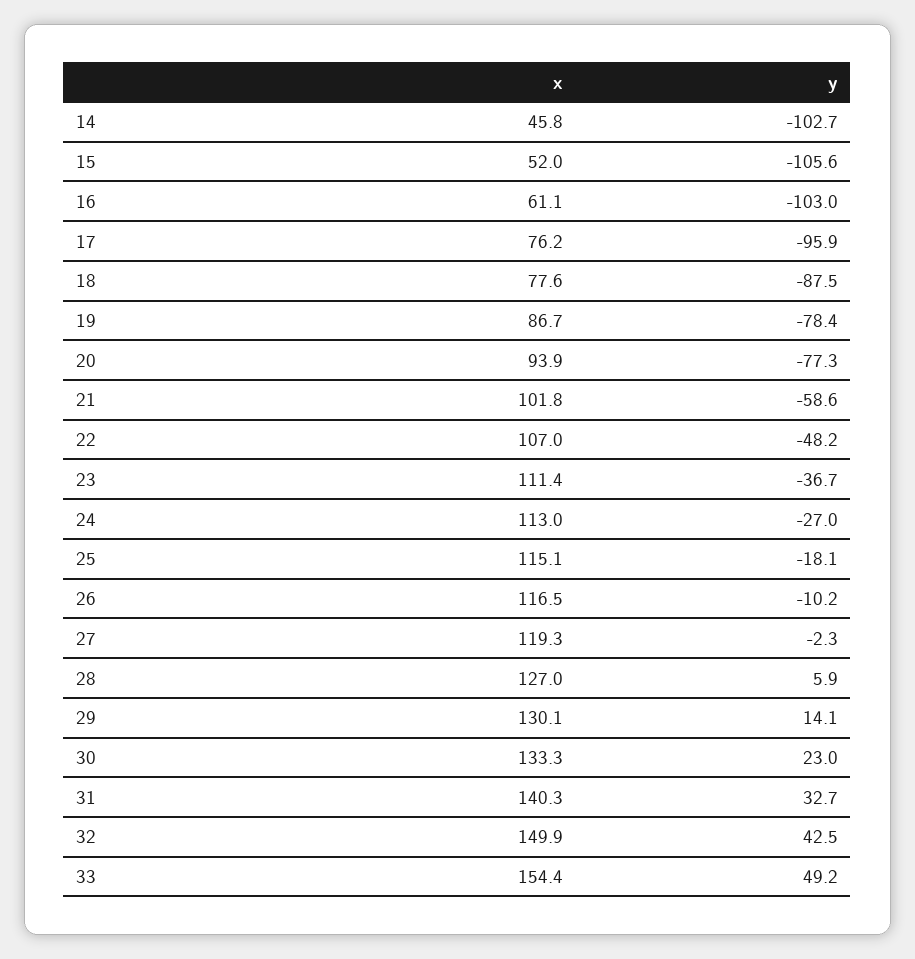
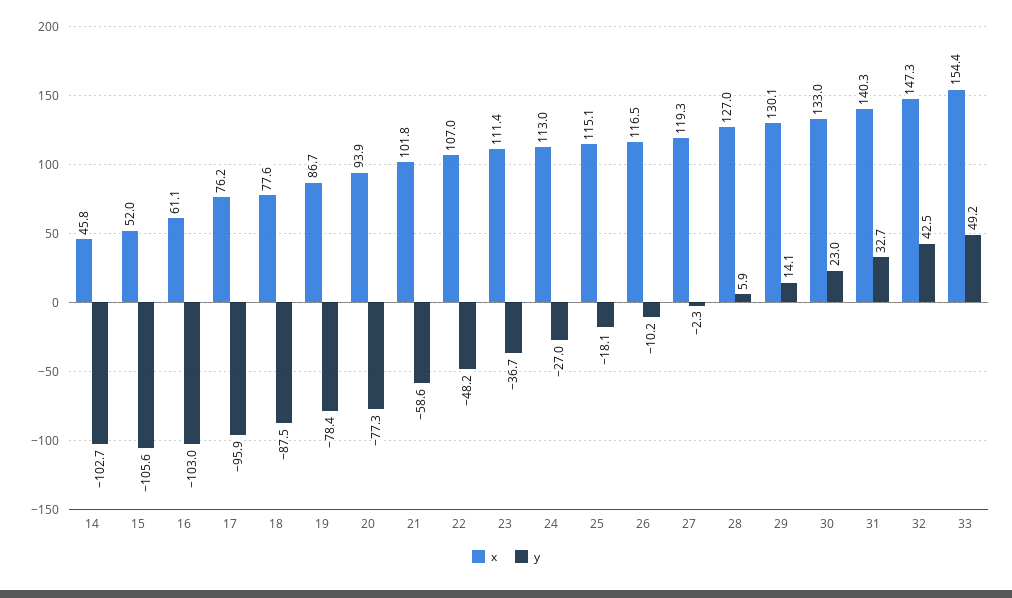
x, 30: 133.3 -> 133
x, 32: 149.9 -> 147.3

